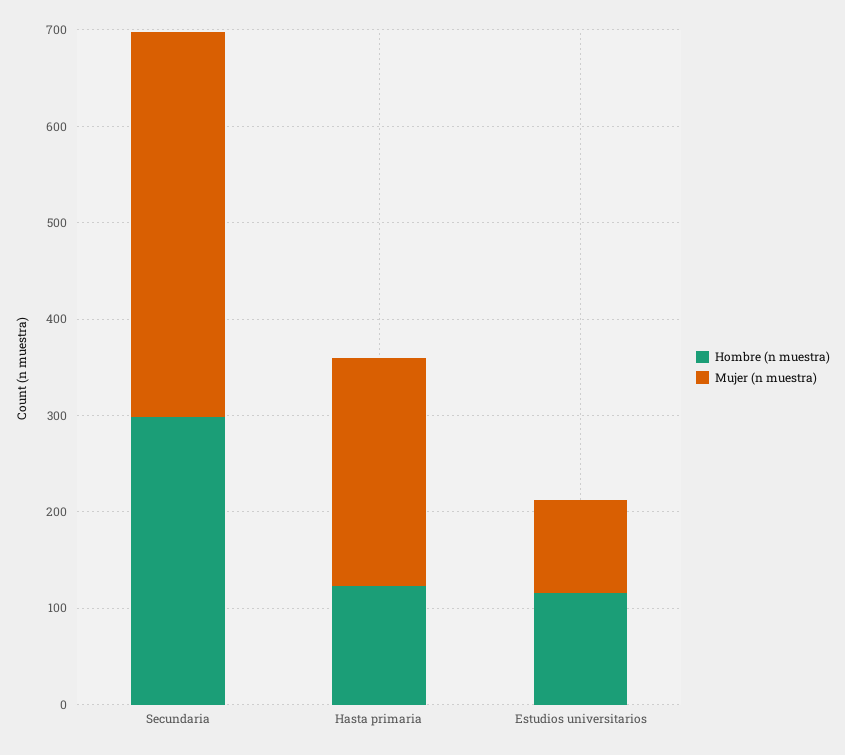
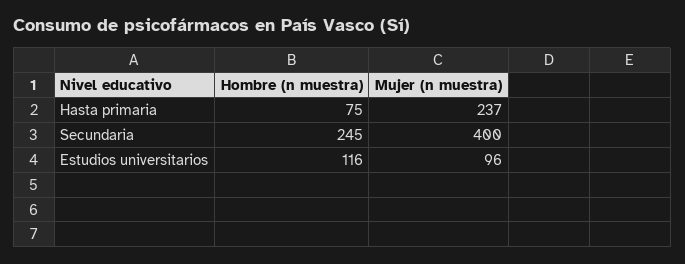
Hombre (n muestra), Secundaria: 300 -> 245
Hombre (n muestra), Hasta primaria: 120 -> 75

